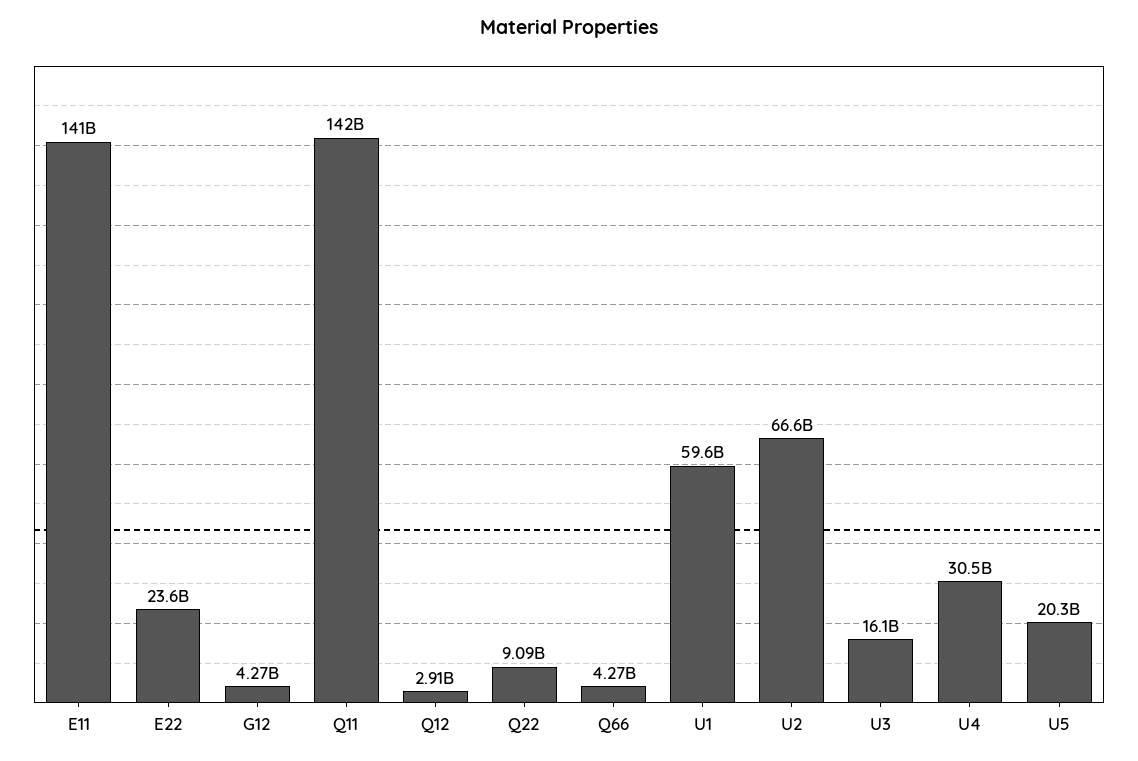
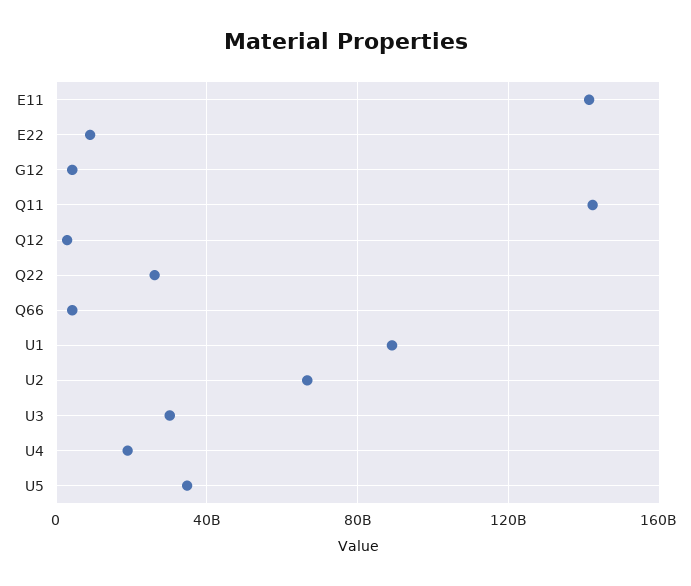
E22: 23600000000 -> 10000000000
Q22: 9090000000 -> 25000000000
U1: 59600000000 -> 90000000000
U3: 16100000000 -> 30000000000
U4: 30500000000 -> 20000000000
U5: 20300000000 -> 35000000000

